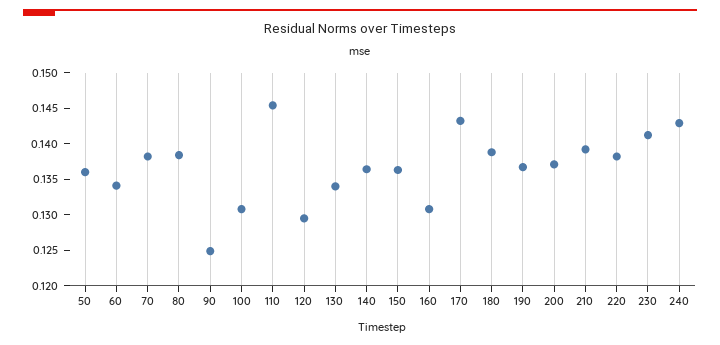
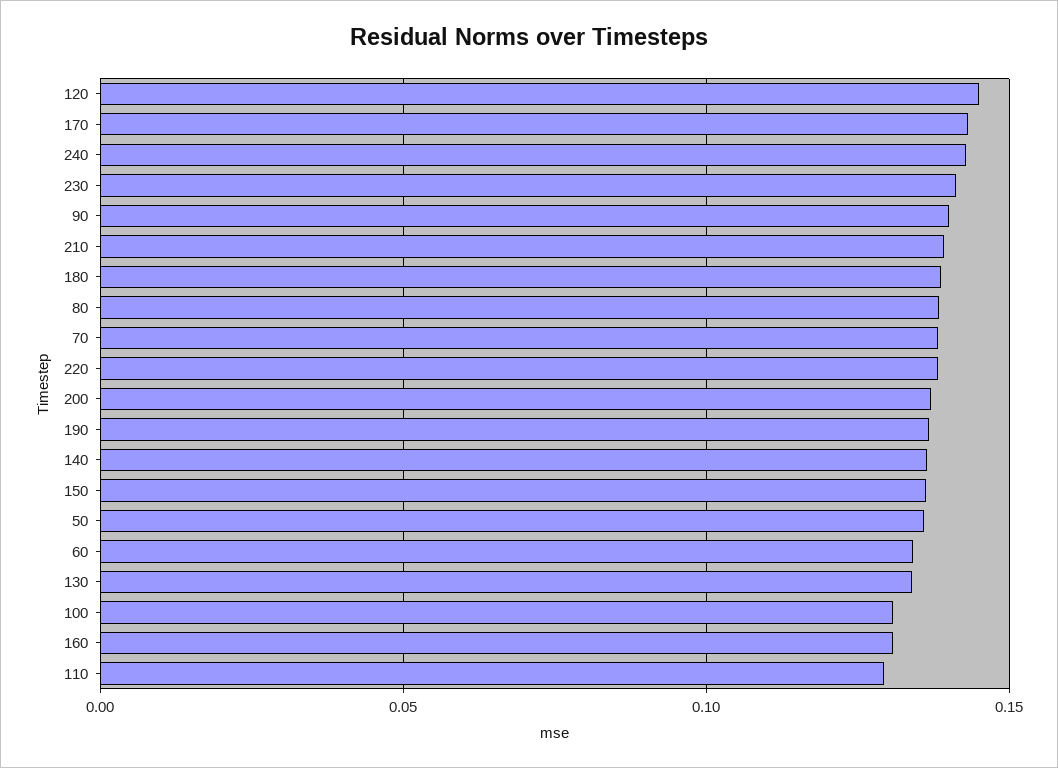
90: 0.125 -> 0.14
110: 0.145 -> 0.13
120: 0.13 -> 0.145

